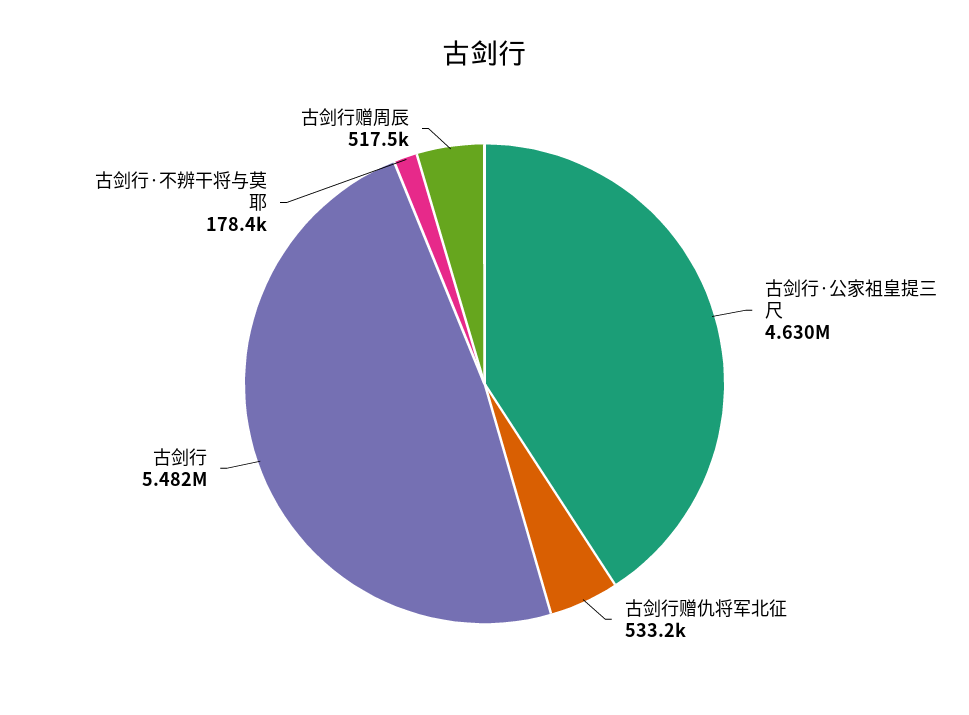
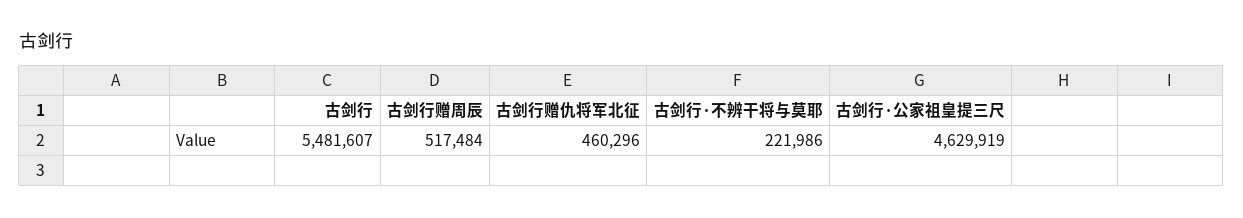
古剑行赠仇将军北征: 533200 -> 460296
古剑行·不辨干将与莫耶: 178400 -> 221986

